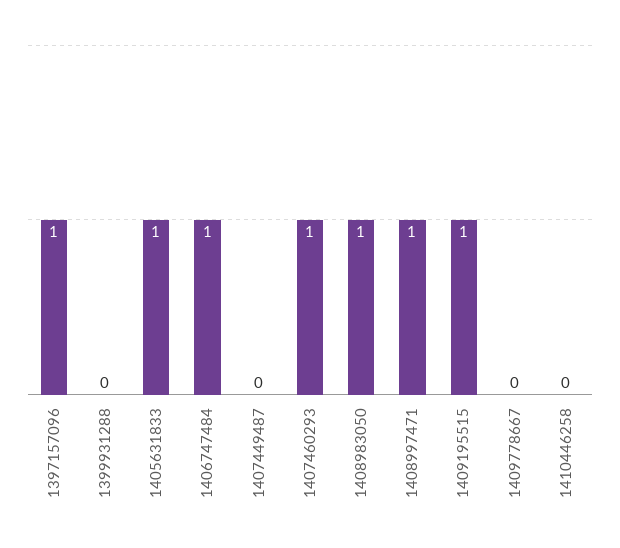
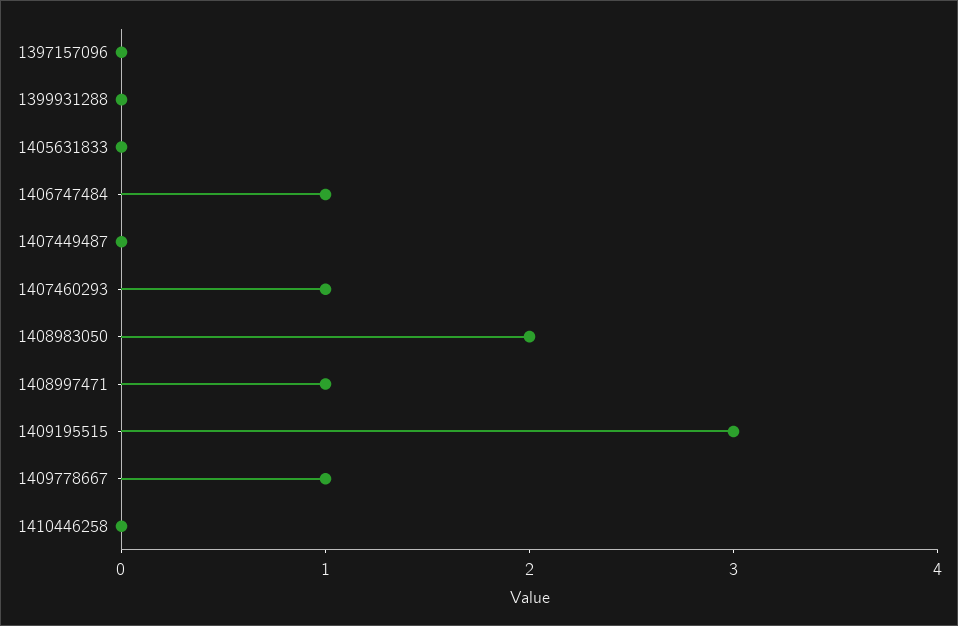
1397157096: 1 -> 0
1405631833: 1 -> 0
1408983050: 1 -> 2
1409195515: 1 -> 3
1409778667: 0 -> 1

